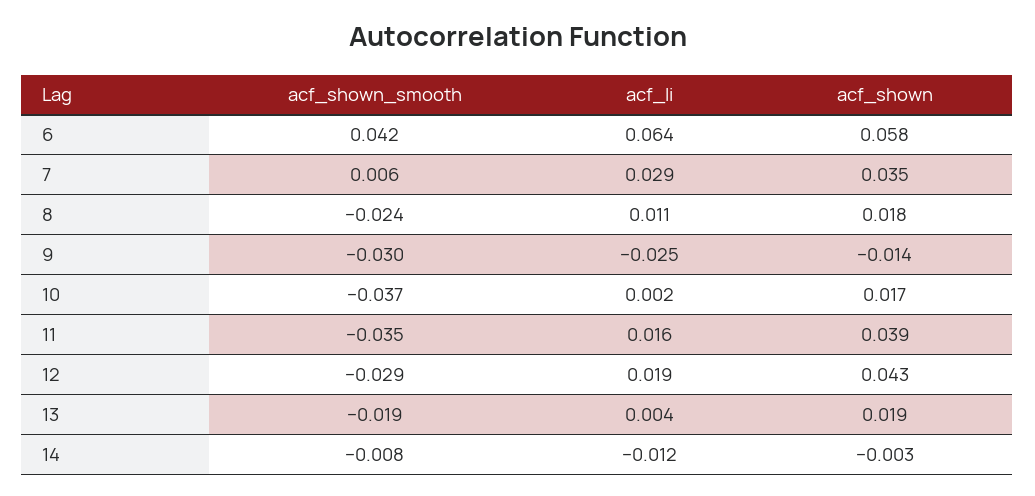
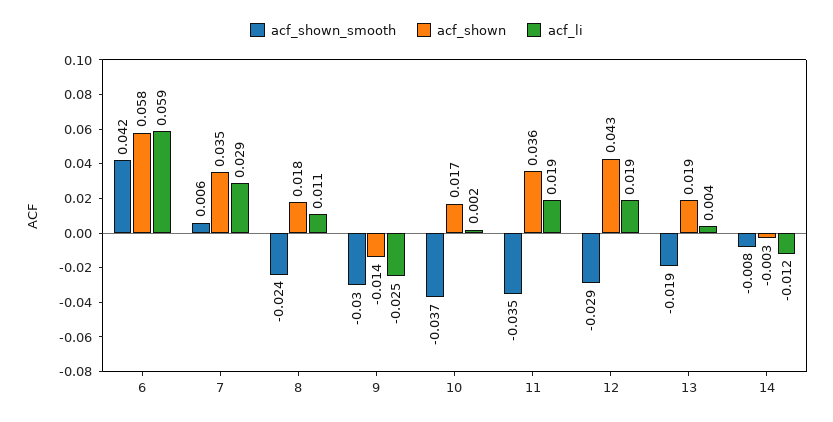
acf_li, 6: 0.064 -> 0.059
acf_li, 11: 0.016 -> 0.019
acf_shown, 11: 0.039 -> 0.036

